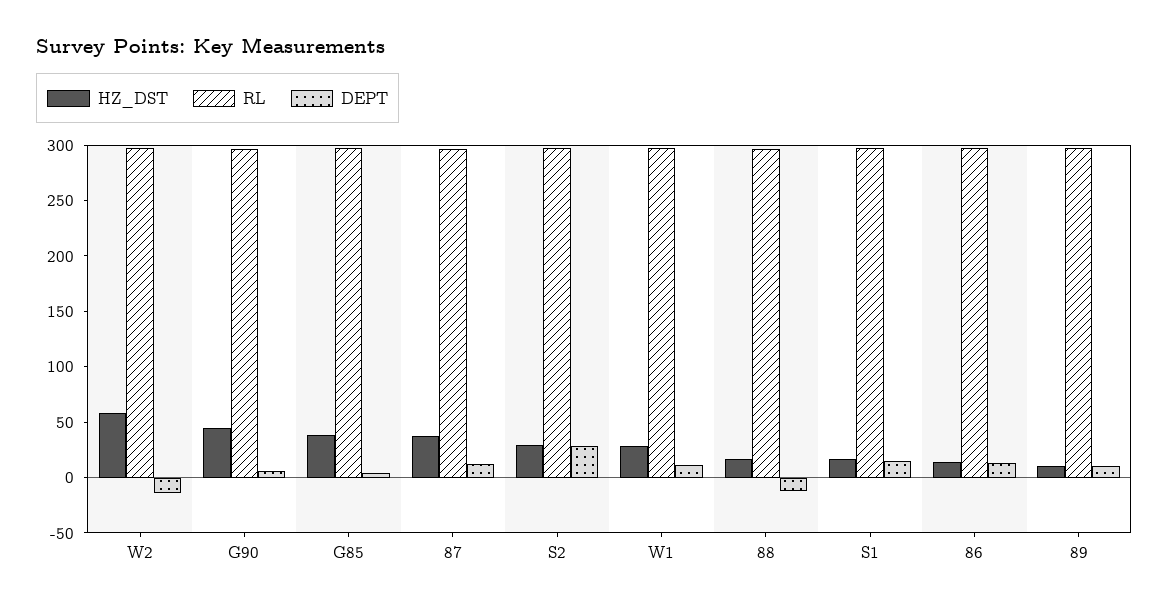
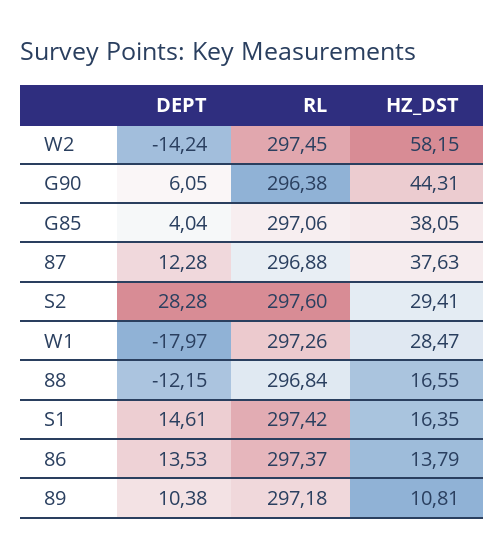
DEPT, W1: 10 -> -17.97

